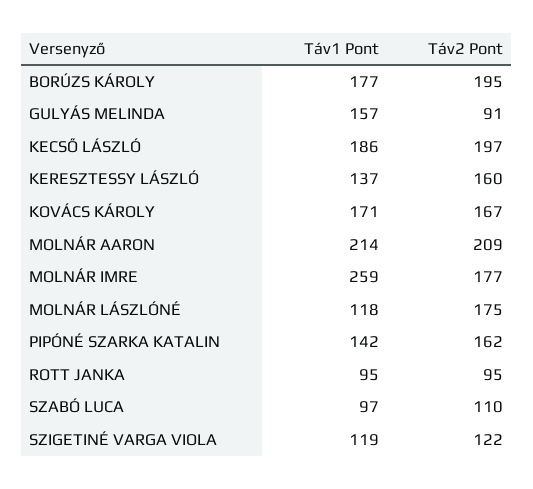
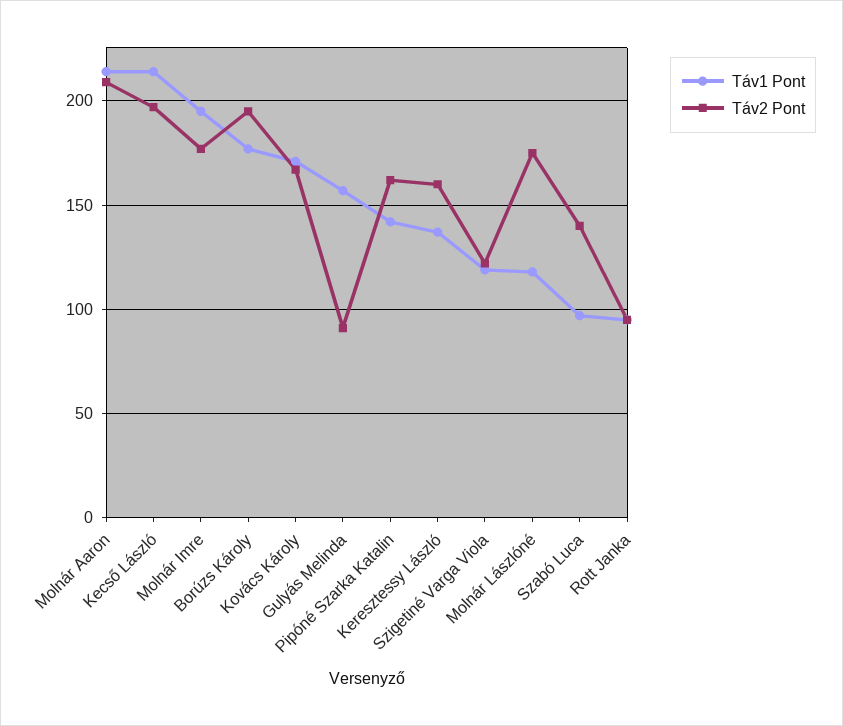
Táv1 Pont, KECSŐ LÁSZLÓ: 186 -> 215
Táv1 Pont, MOLNÁR IMRE: 259 -> 195
Táv2 Pont, SZABÓ LUCA: 110 -> 140

